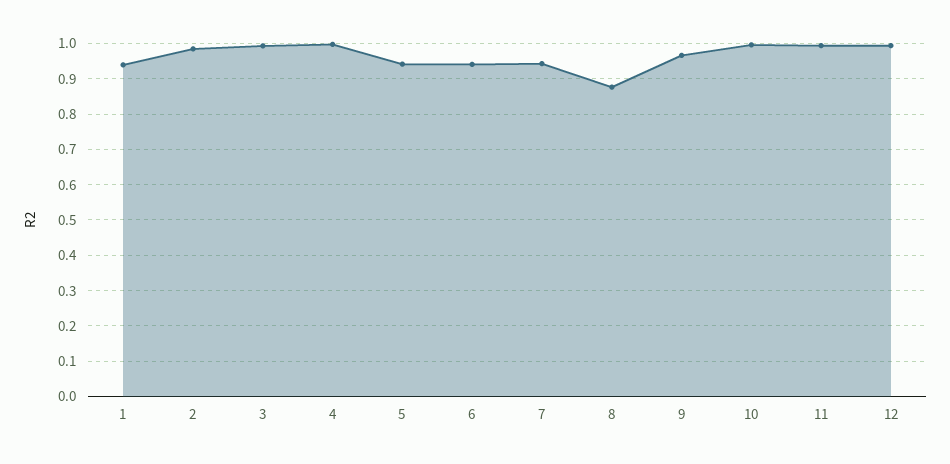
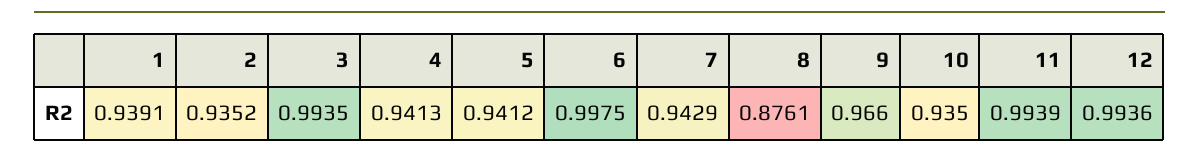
2: 0.98 -> 0.9352
4: 1 -> 0.9413
6: 0.94 -> 0.9975
10: 1 -> 0.935

